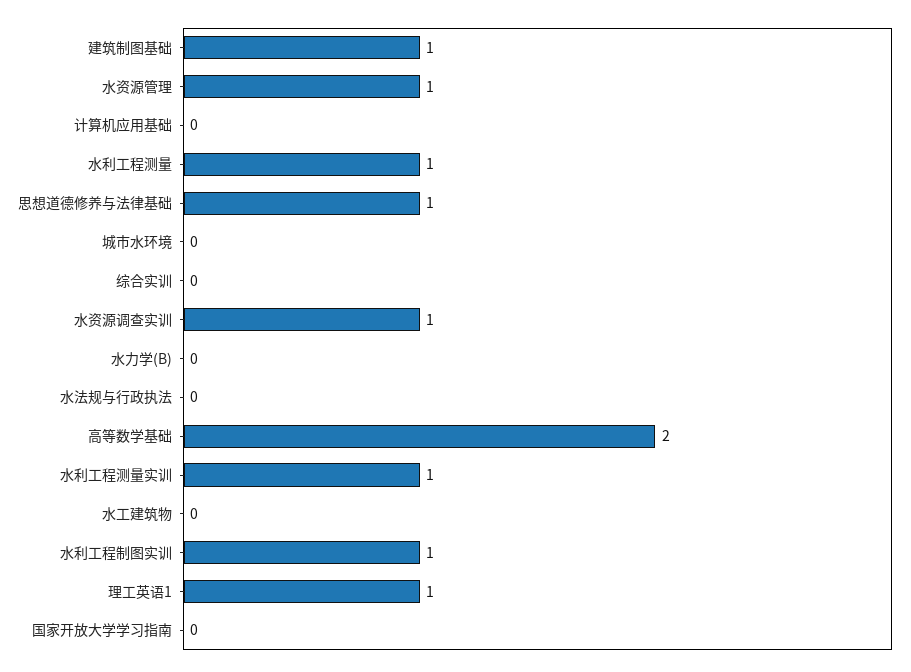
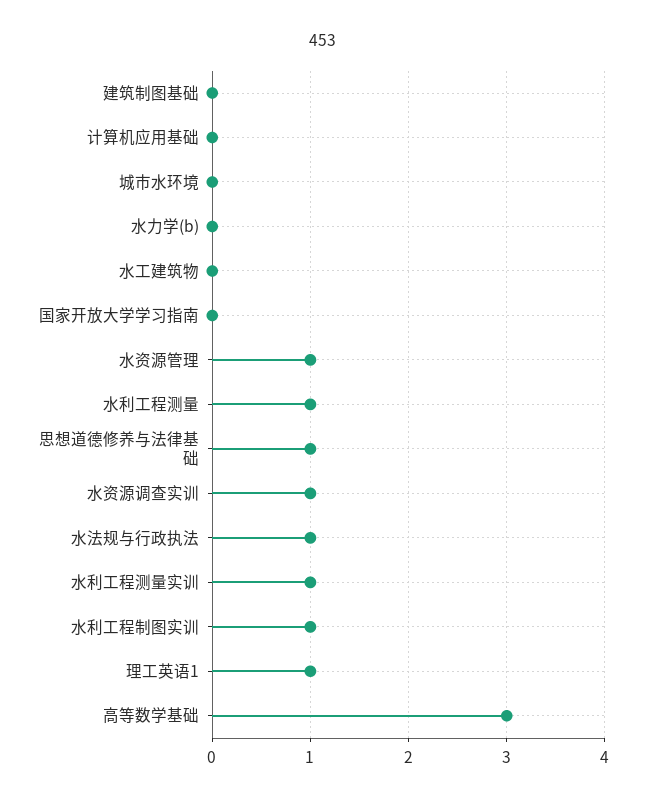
建筑制图基础: 1 -> 0
综合实训: 0 -> none
水法规与行政执法: 0 -> 1
高等数学基础: 2 -> 3

